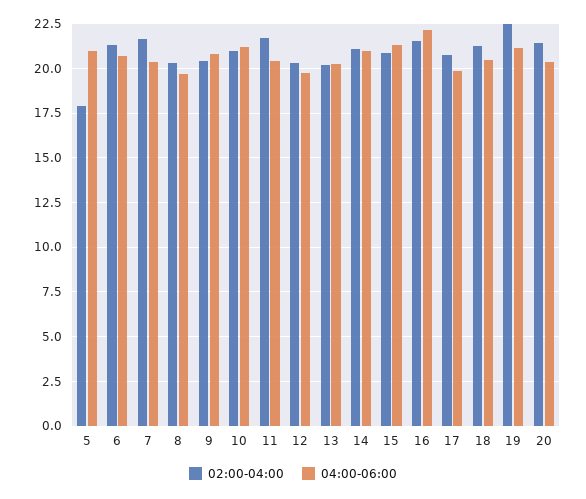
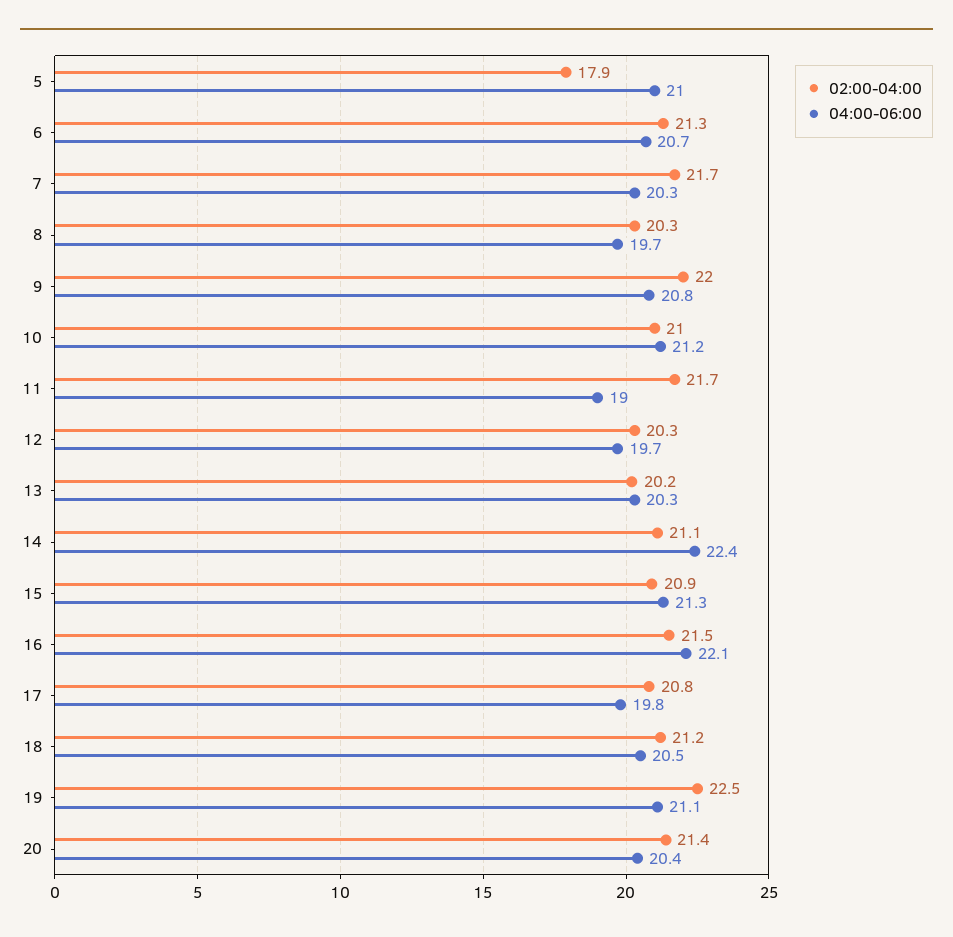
02:00-04:00, 9: 20.5 -> 22
04:00-06:00, 11: 20.5 -> 19
04:00-06:00, 14: 21 -> 22.4

